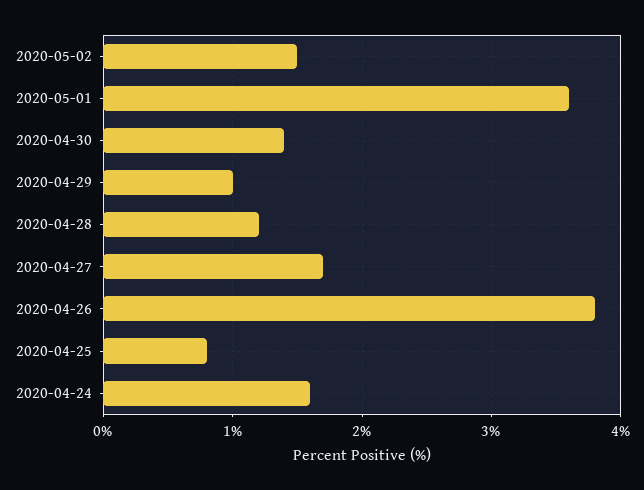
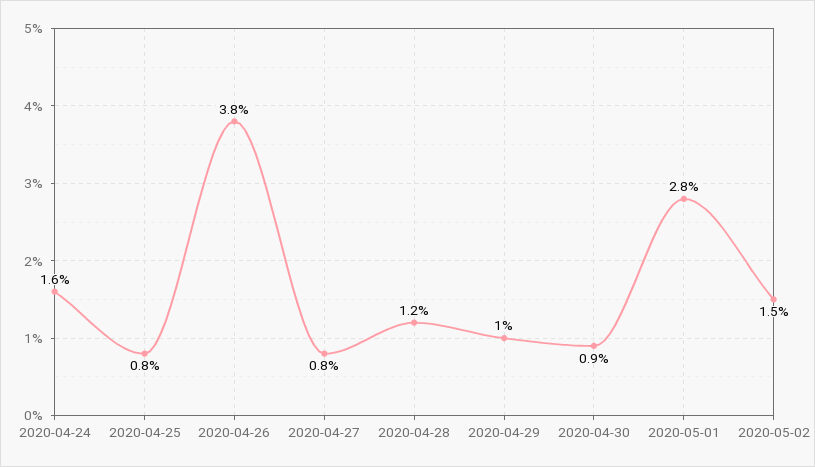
2020-05-01: 3.6 -> 2.8
2020-04-30: 1.4 -> 0.9
2020-04-27: 1.7 -> 0.8

